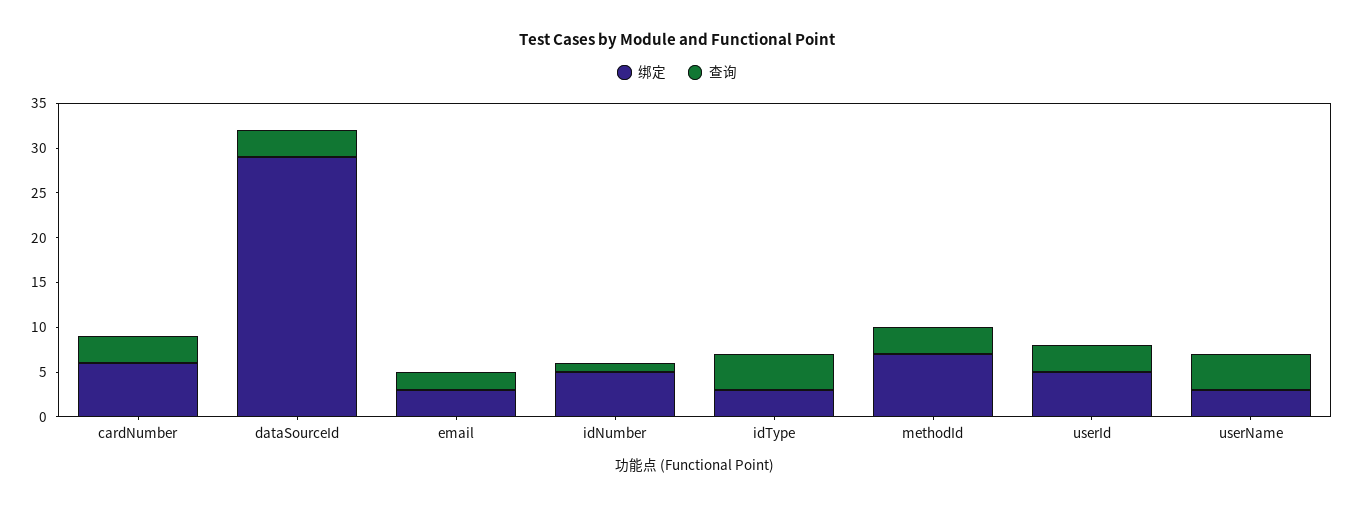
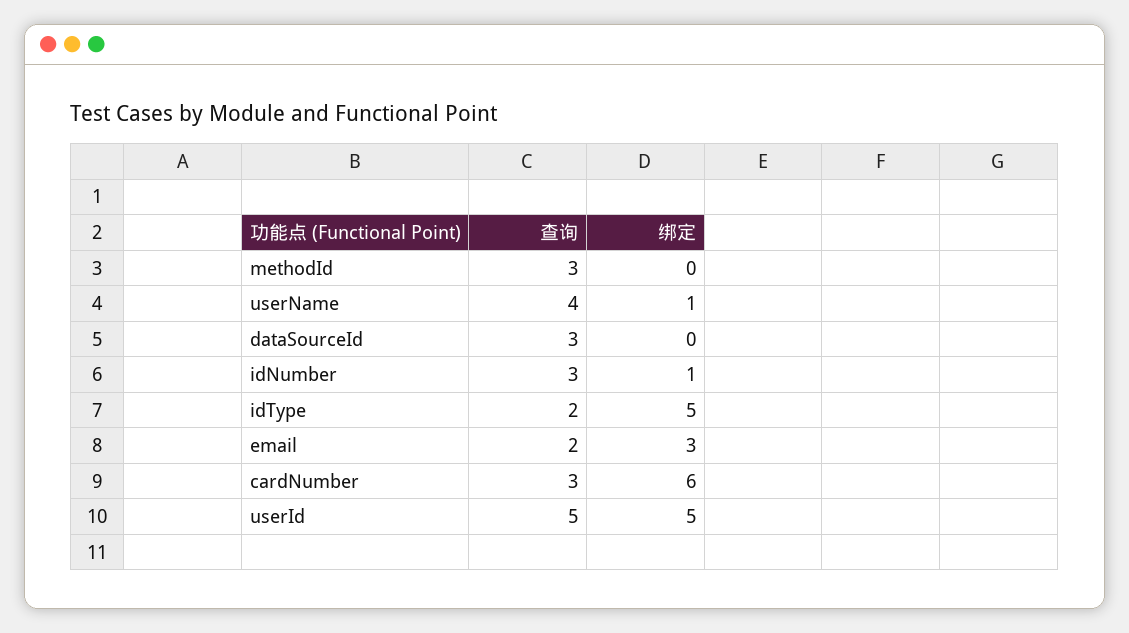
绑定, dataSourceId: 29 -> 0
绑定, idNumber: 5 -> 1
查询, idNumber: 1 -> 3
绑定, idType: 3 -> 5
查询, idType: 4 -> 2
绑定, methodId: 7 -> 0
查询, userId: 3 -> 5
绑定, userName: 3 -> 1

